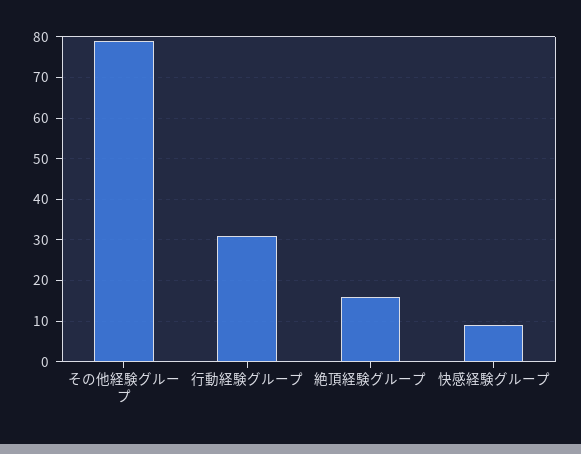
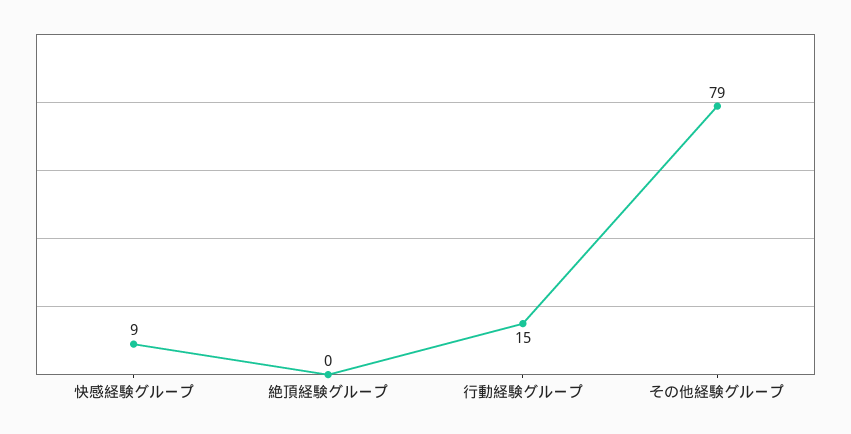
行動経験グループ: 30 -> 15
絶頂経験グループ: 15 -> 0

